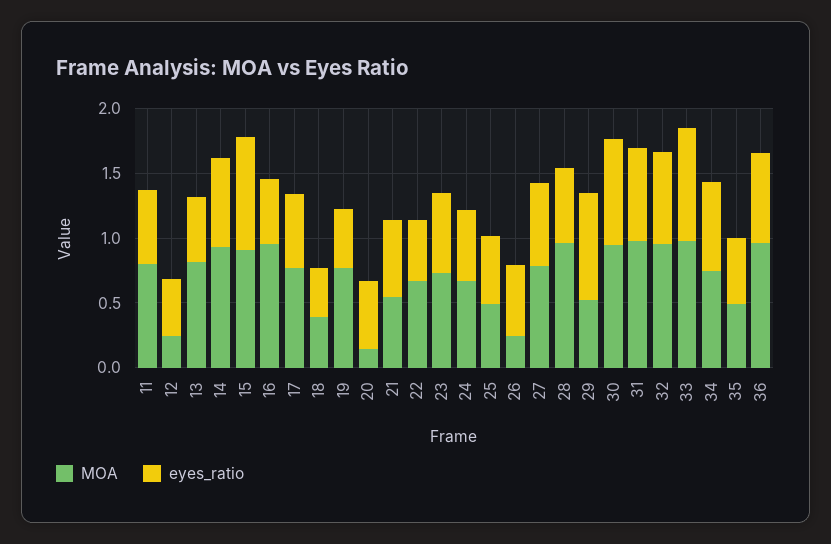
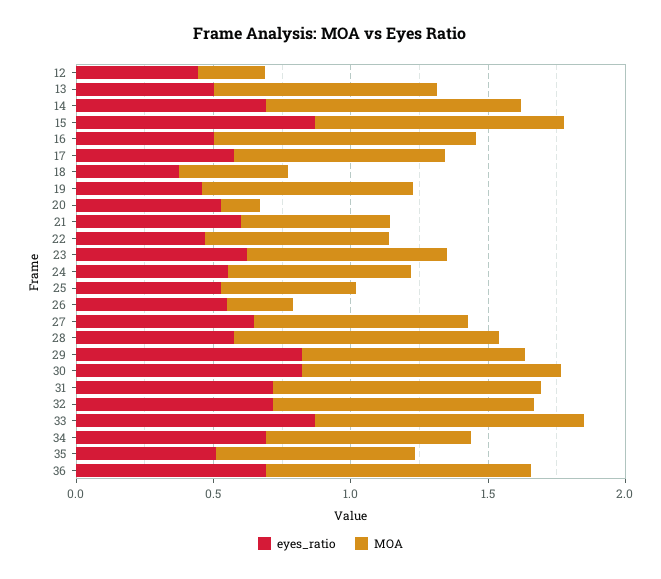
MOA, 11: 0.8 -> none
eyes_ratio, 11: 0.6 -> none
MOA, 29: 0.5 -> 0.8
MOA, 35: 0.5 -> 0.7

